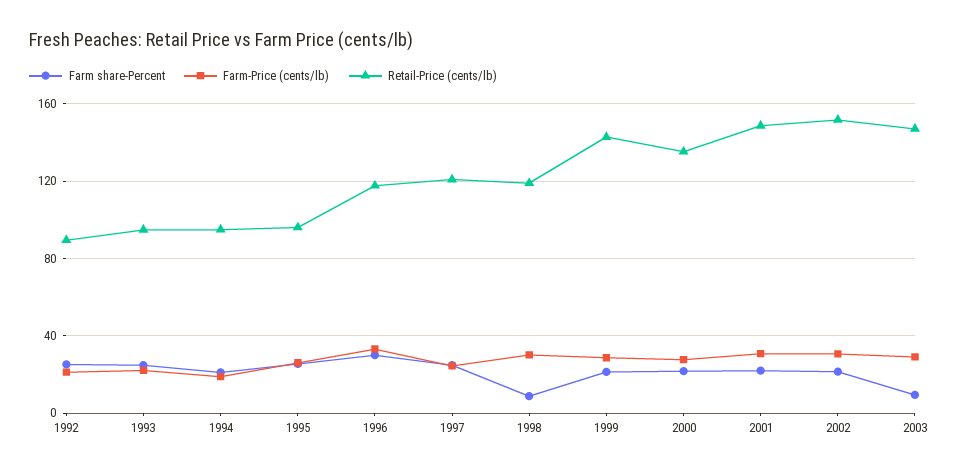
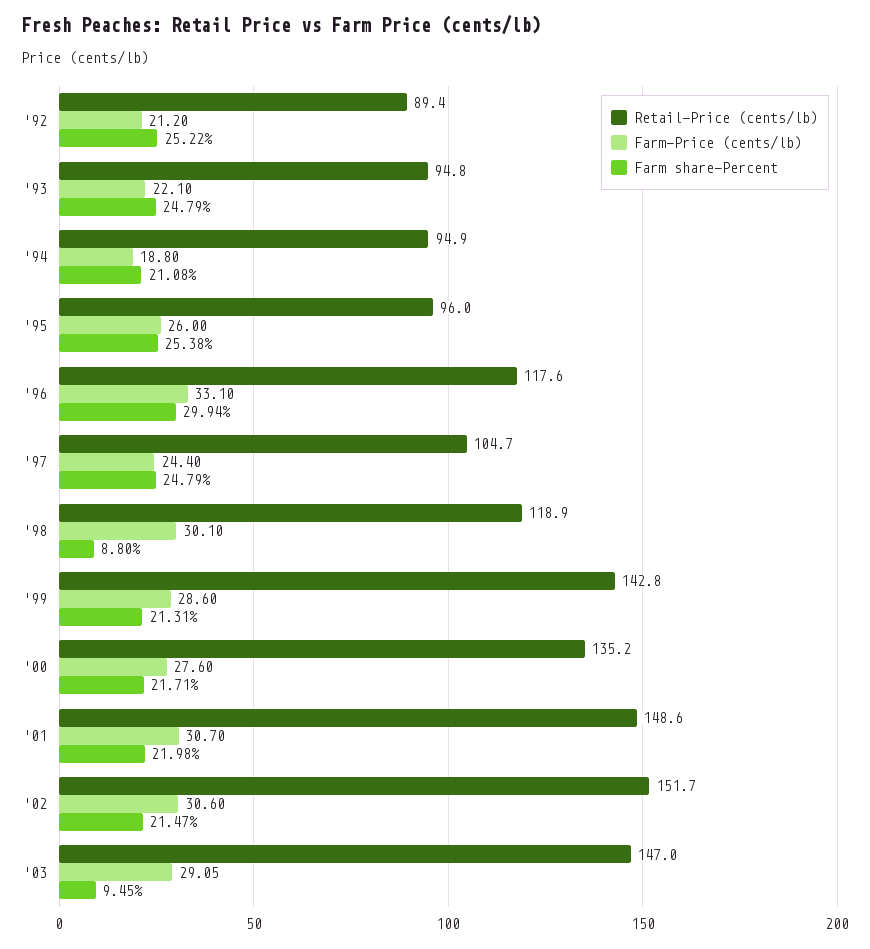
Retail-Price (cents/lb), 1997: 120 -> 104.7

